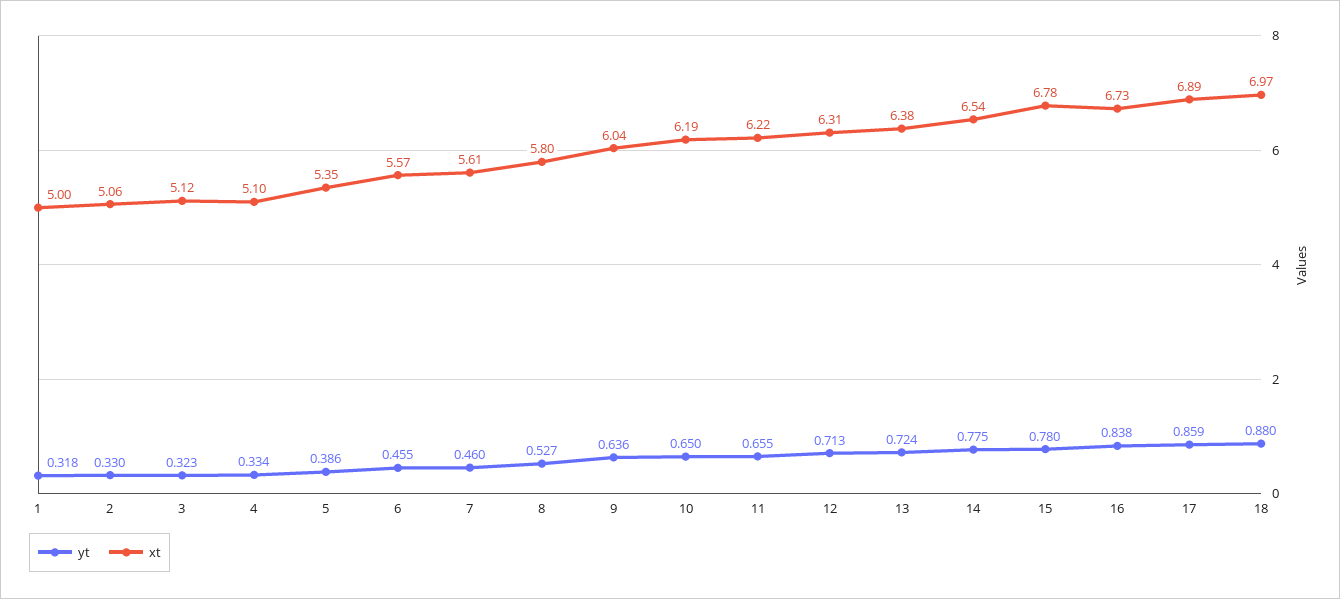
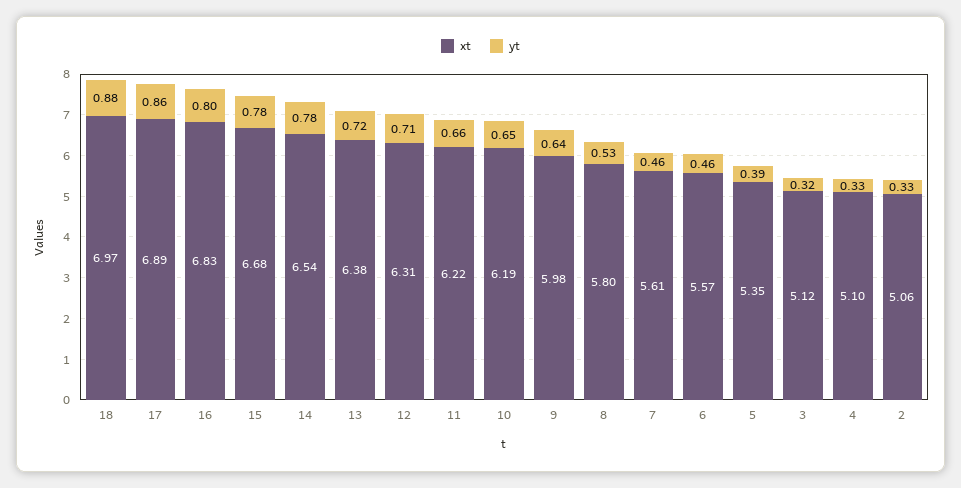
yt, 1: 0.318 -> none
xt, 1: 5 -> none
xt, 9: 6.04 -> 5.98
xt, 15: 6.78 -> 6.68
yt, 16: 0.838 -> 0.8
xt, 16: 6.73 -> 6.83

